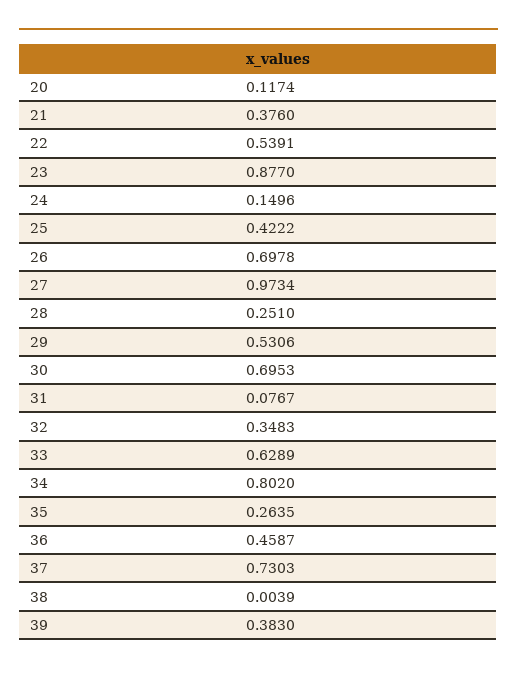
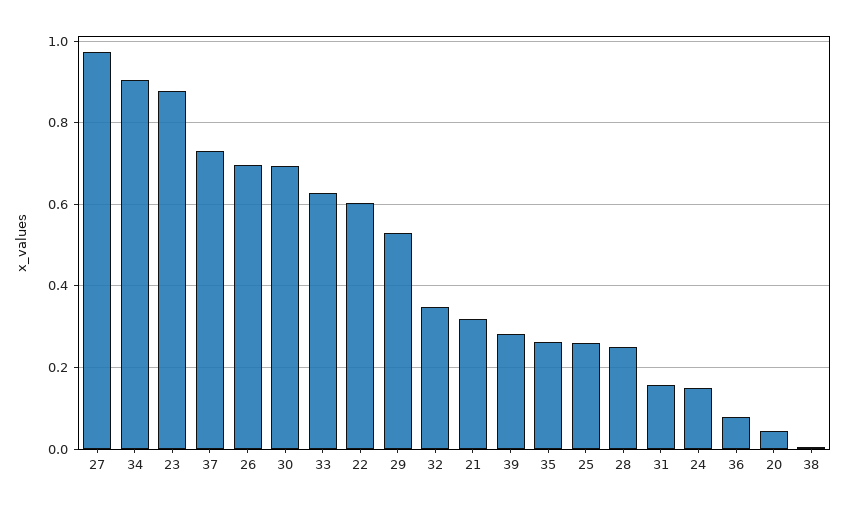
20: 0.1174 -> 0.04
21: 0.376 -> 0.32
22: 0.5391 -> 0.6
25: 0.4222 -> 0.26
31: 0.0767 -> 0.16
34: 0.802 -> 0.9
36: 0.4587 -> 0.08
39: 0.383 -> 0.28

